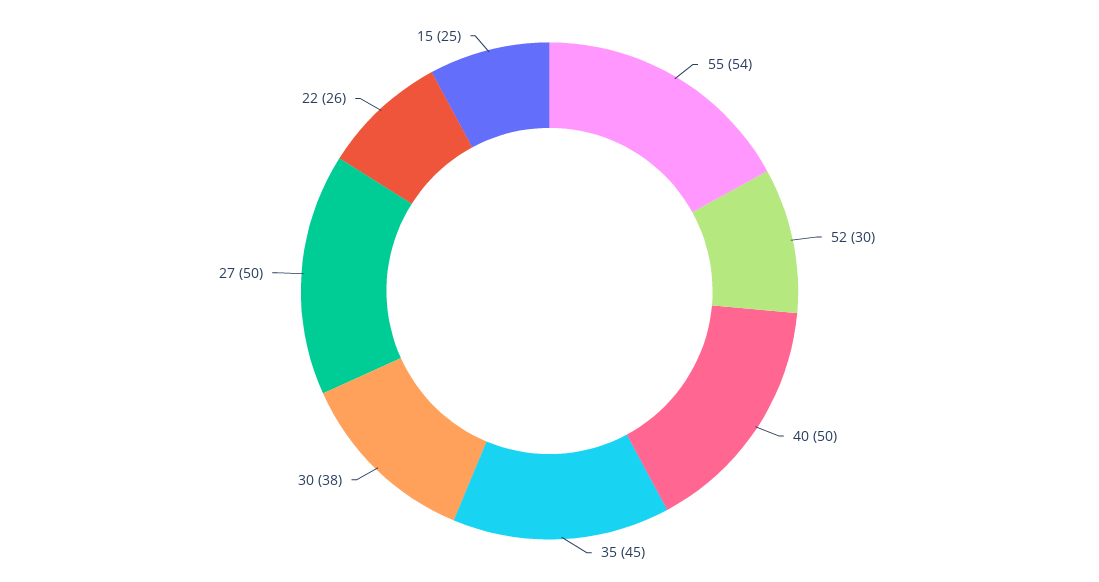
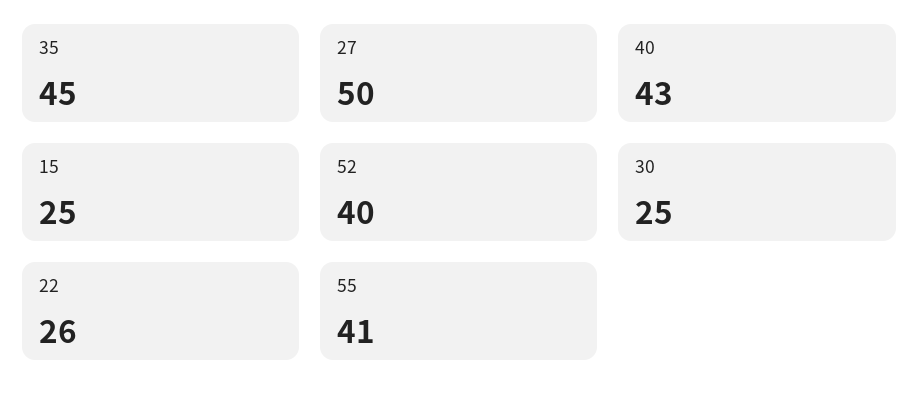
55: 54 -> 41
52: 30 -> 40
40: 50 -> 43
30: 38 -> 25

